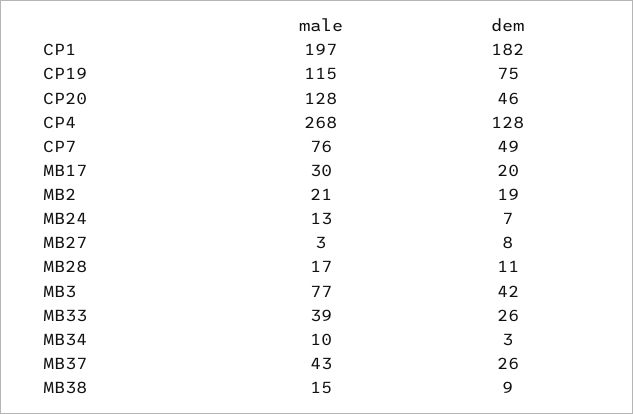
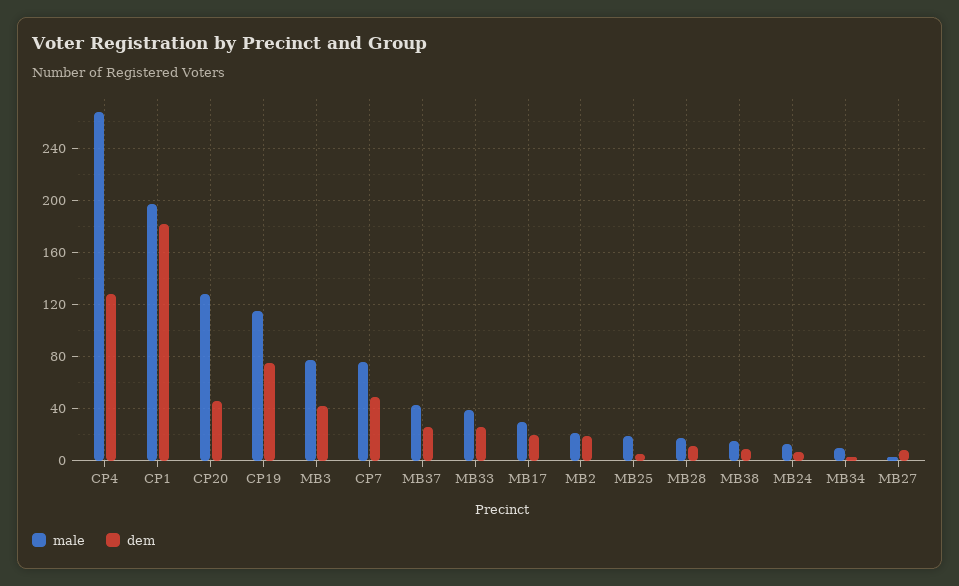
male, MB25: none -> 20
dem, MB25: none -> 5

